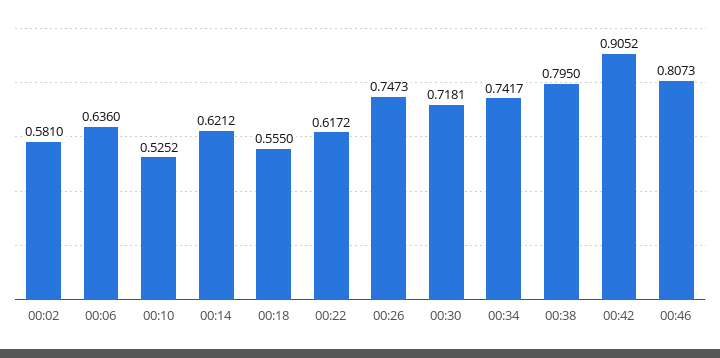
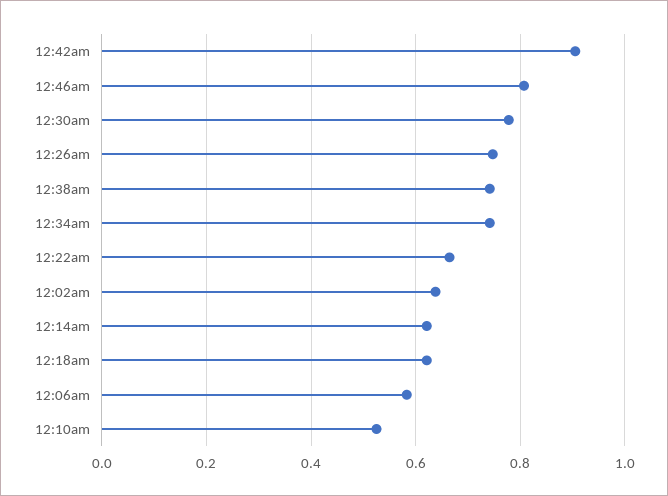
00:02: 0.581 -> 0.64
00:06: 0.636 -> 0.58
00:18: 0.555 -> 0.62
00:22: 0.6172 -> 0.66
00:30: 0.7181 -> 0.78
00:38: 0.795 -> 0.74

